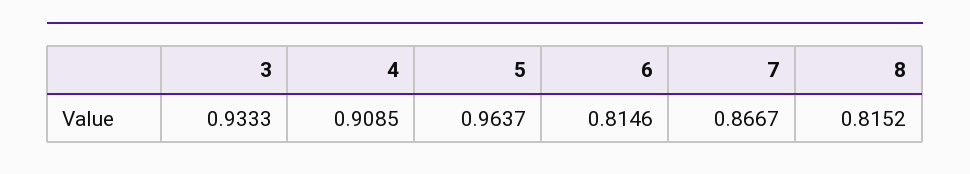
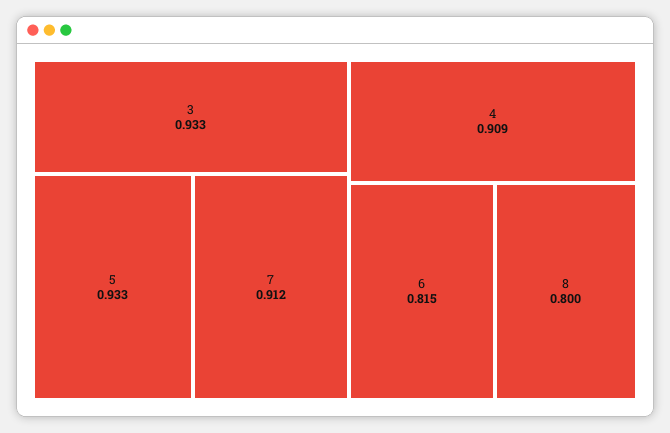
5: 0.9637 -> 0.933
7: 0.8667 -> 0.912
8: 0.8152 -> 0.8

